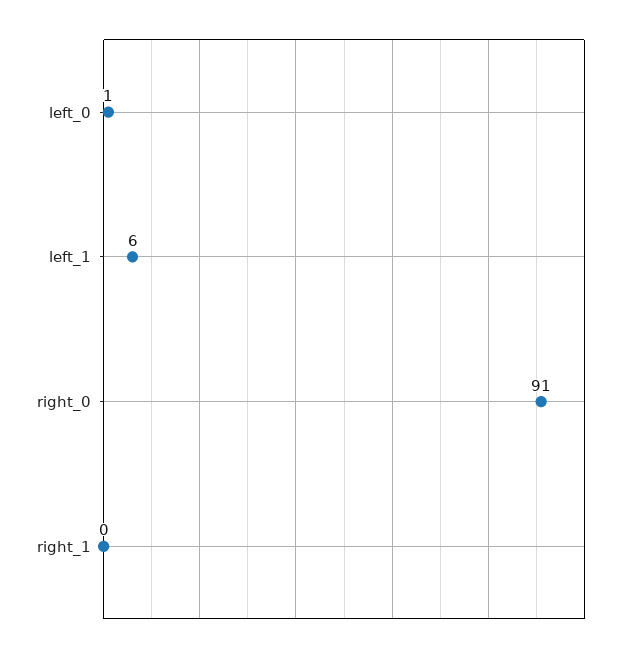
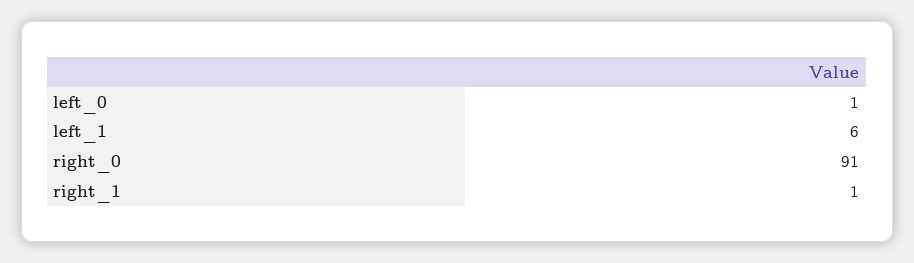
right_1: 0 -> 1

